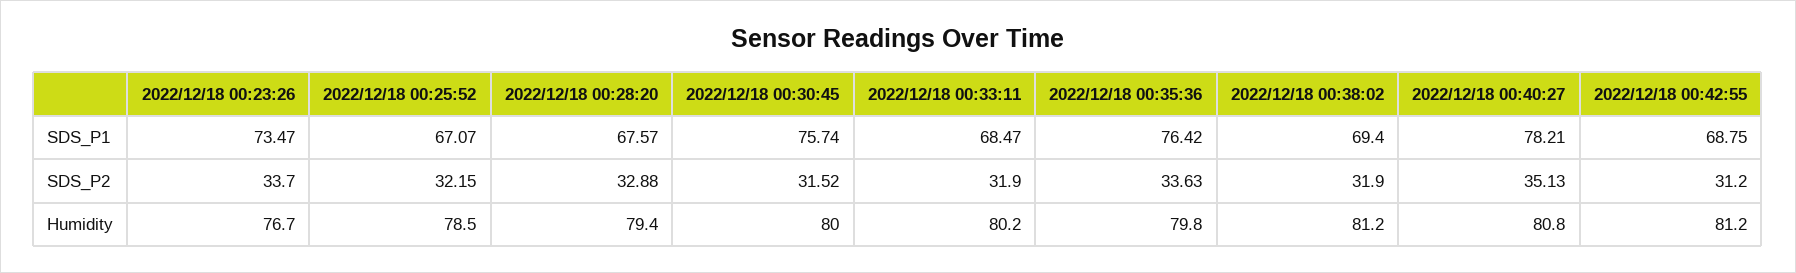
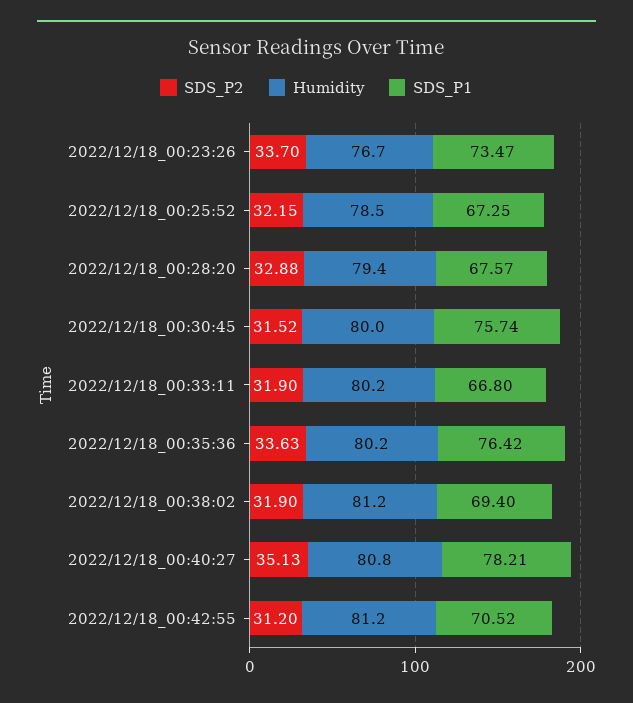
SDS_P1, 2022/12/18 00:25:52: 67.07 -> 67.25
SDS_P1, 2022/12/18 00:33:11: 68.47 -> 66.8
SDS_P1, 2022/12/18 00:42:55: 68.75 -> 70.52
Humidity, 2022/12/18 00:35:36: 79.8 -> 80.2

